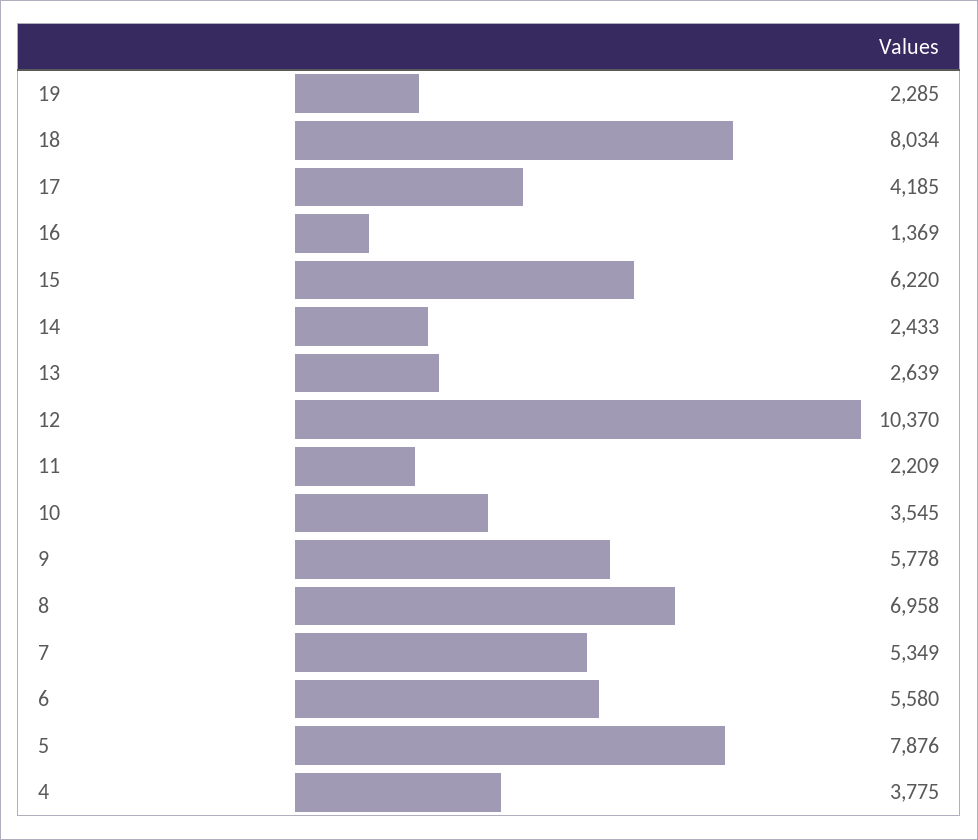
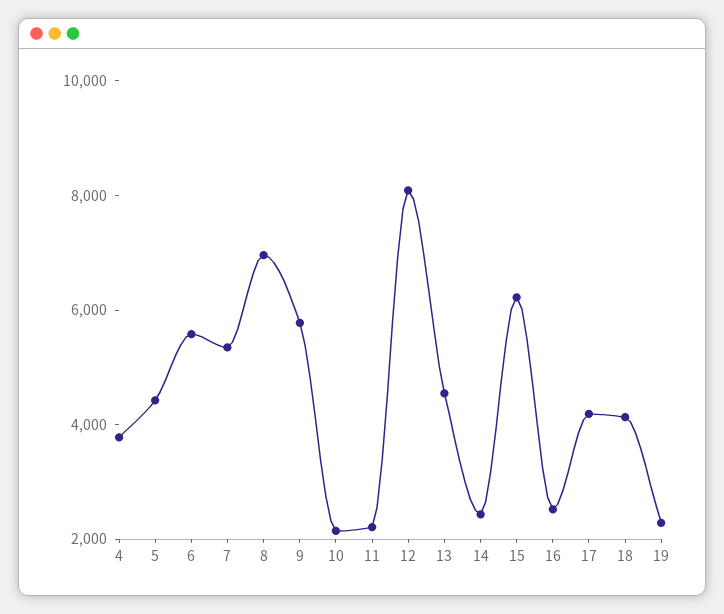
18: 8034 -> 4000
16: 1369 -> 2500
13: 2639 -> 4500
12: 10370 -> 8000
10: 3545 -> 2000
5: 7876 -> 4500

